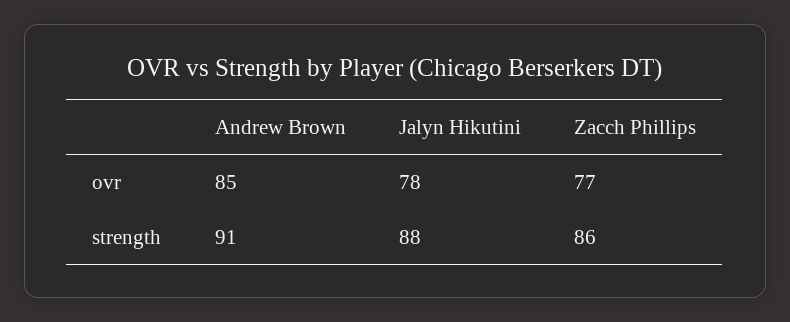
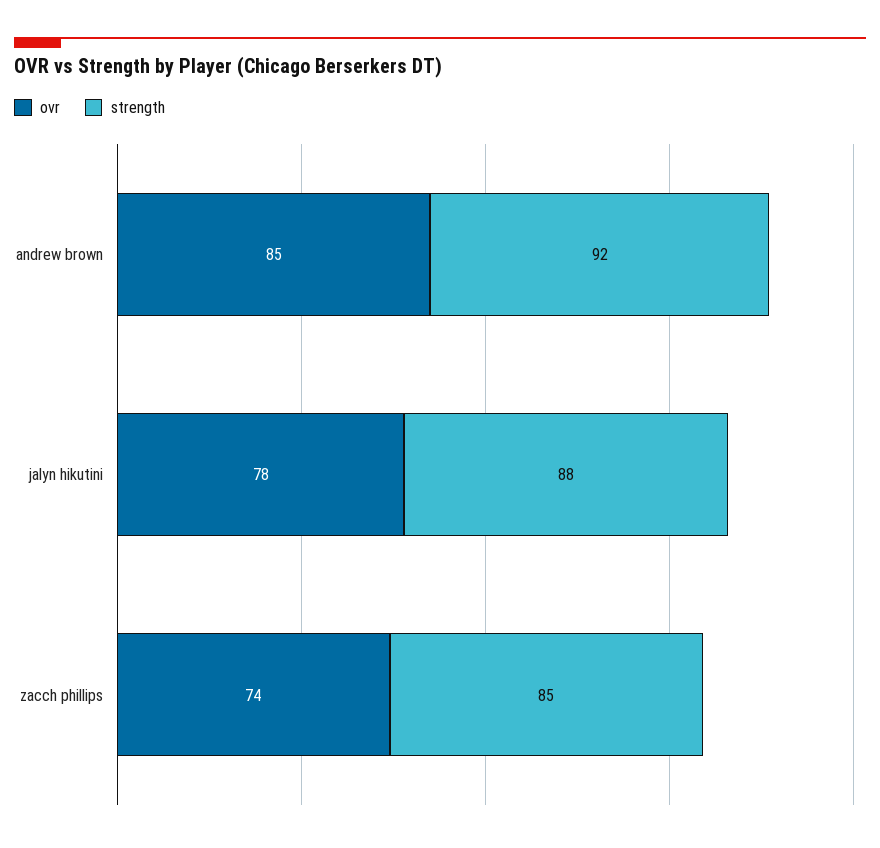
ovr, Zacch Phillips: 77 -> 74
strength, Andrew Brown: 91 -> 92
strength, Zacch Phillips: 86 -> 85

